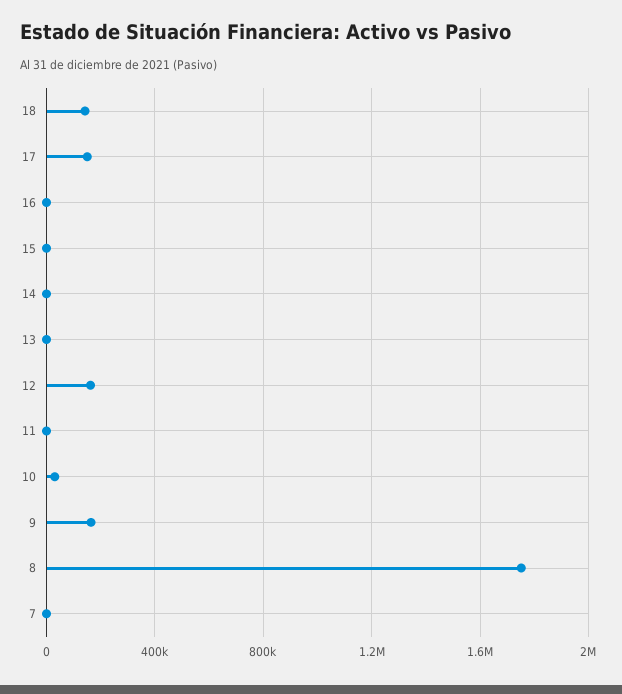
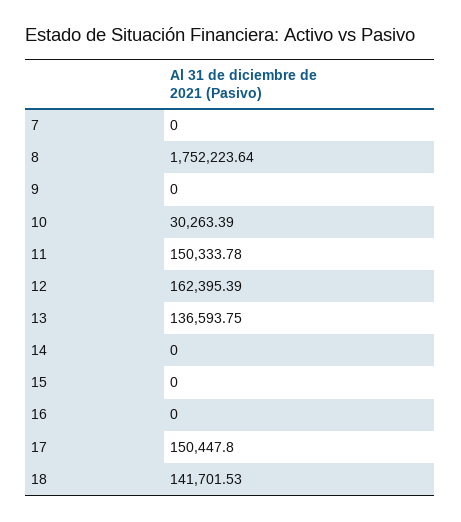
13: 0 -> 136593.75
11: 0 -> 150333.78
9: 150000 -> 0

